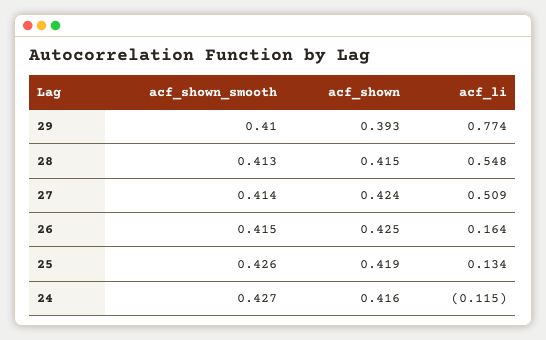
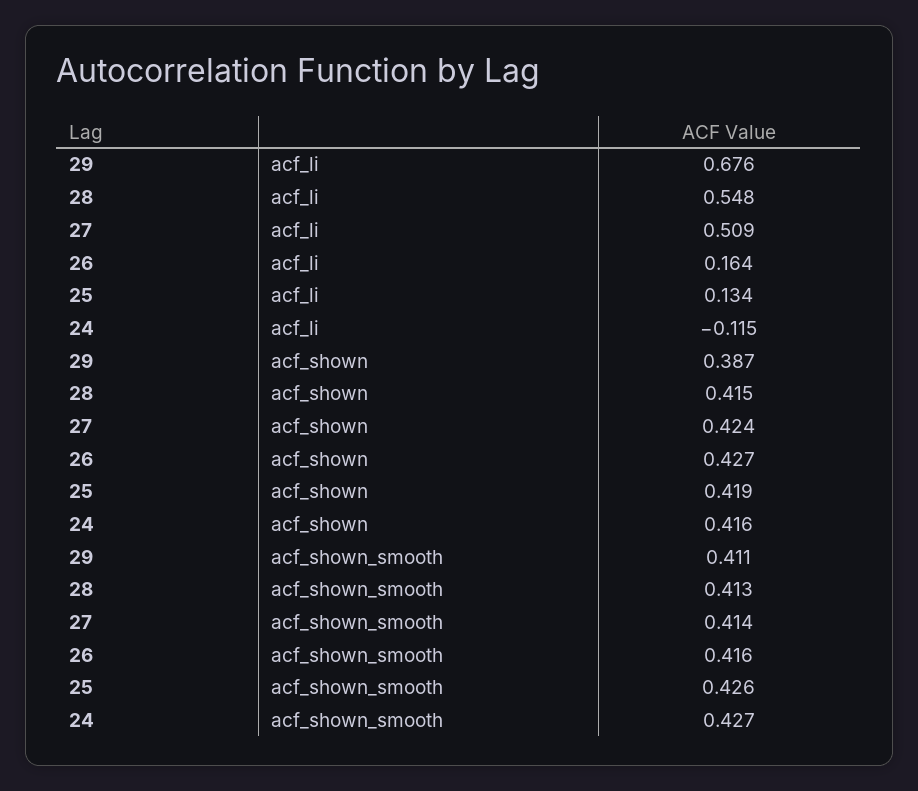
acf_shown_smooth, 29: 0.41 -> 0.411
acf_shown, 29: 0.393 -> 0.387
acf_li, 29: 0.774 -> 0.676
acf_shown_smooth, 26: 0.415 -> 0.416
acf_shown, 26: 0.425 -> 0.427

